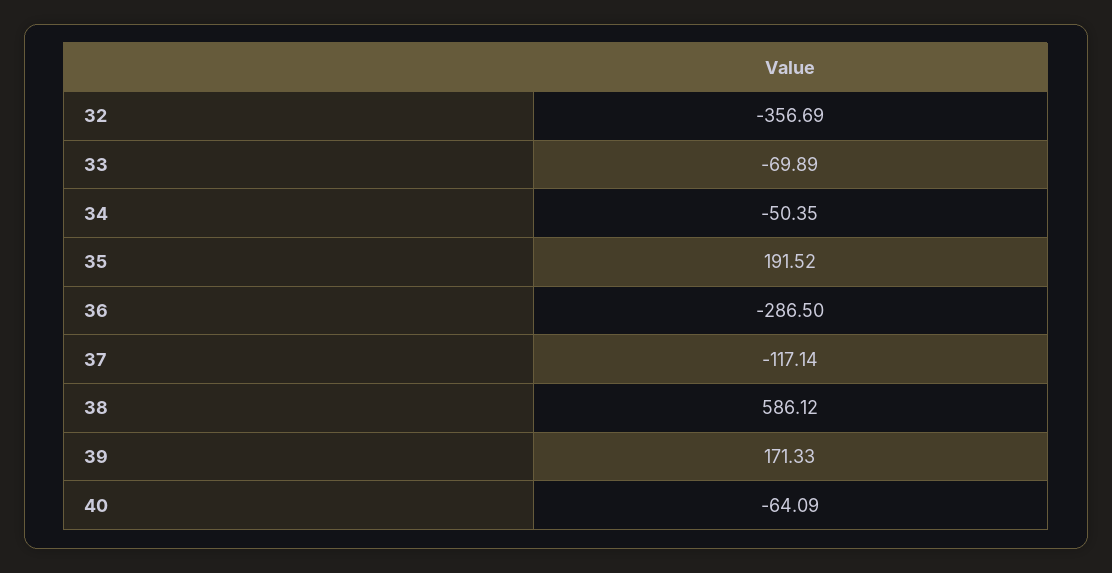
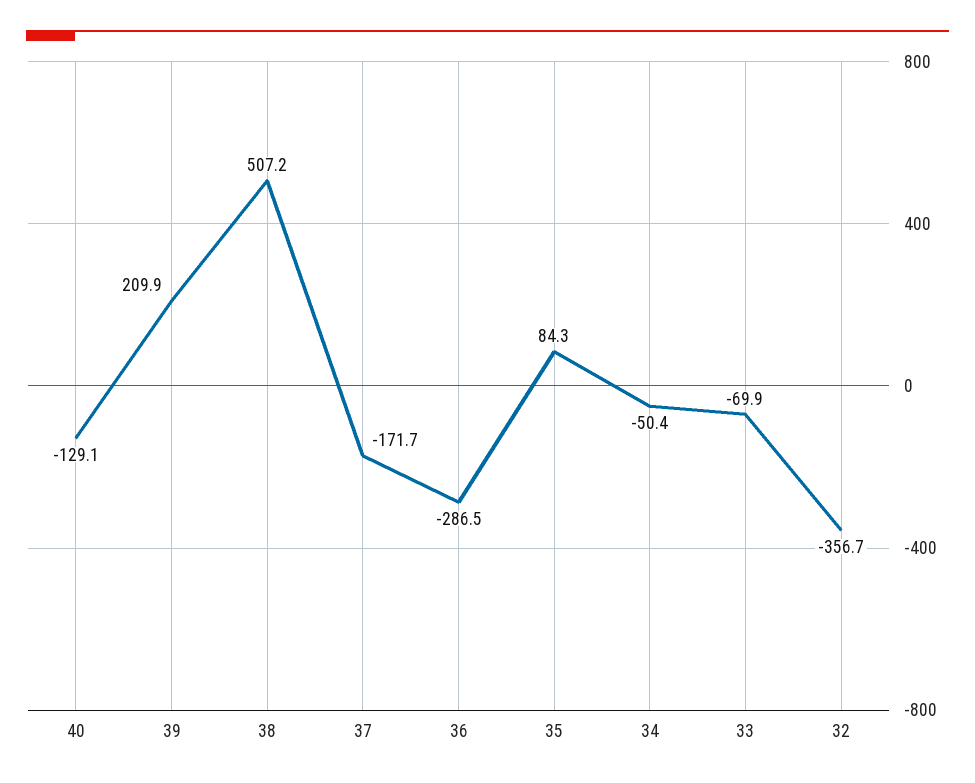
35: 191.52 -> 84.3
37: -117.14 -> -171.7
38: 586.12 -> 507.2
39: 171.33 -> 209.9
40: -64.09 -> -129.1

